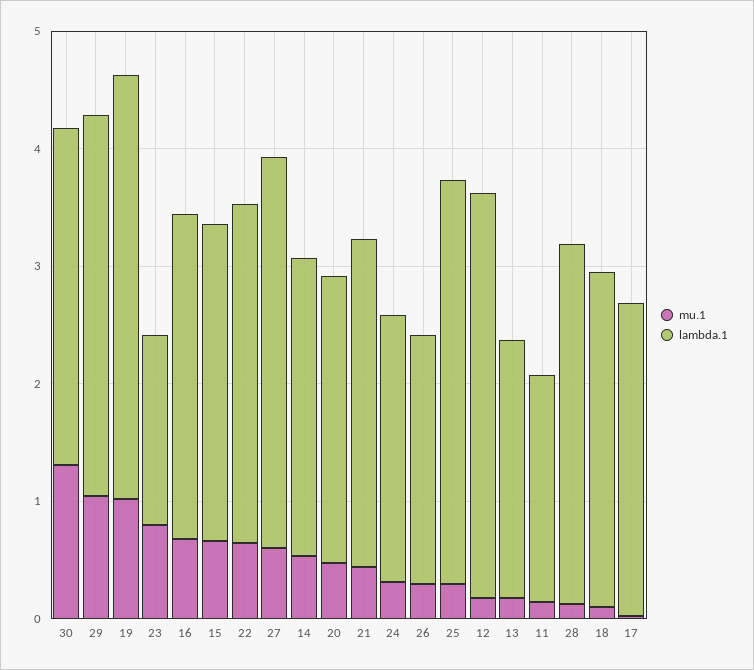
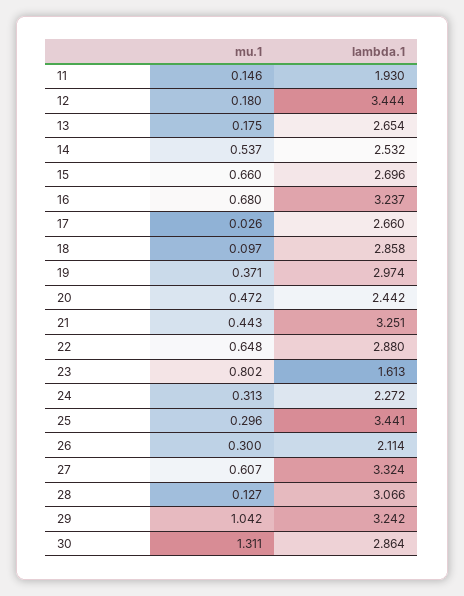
mu.1, 19: 1 -> 0.371
lambda.1, 19: 3.6 -> 2.974
lambda.1, 16: 2.8 -> 3.237
lambda.1, 21: 2.8 -> 3.251
lambda.1, 13: 2.2 -> 2.654

